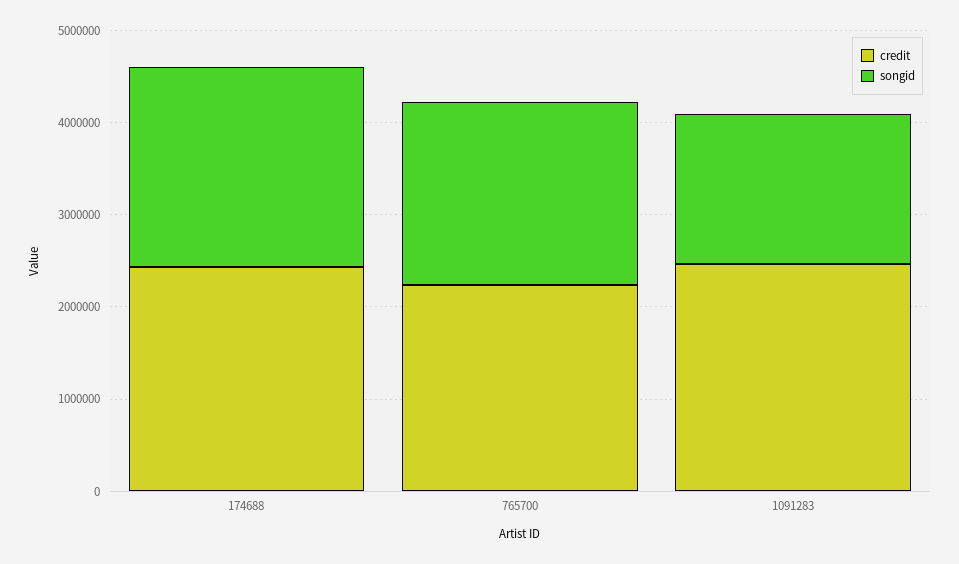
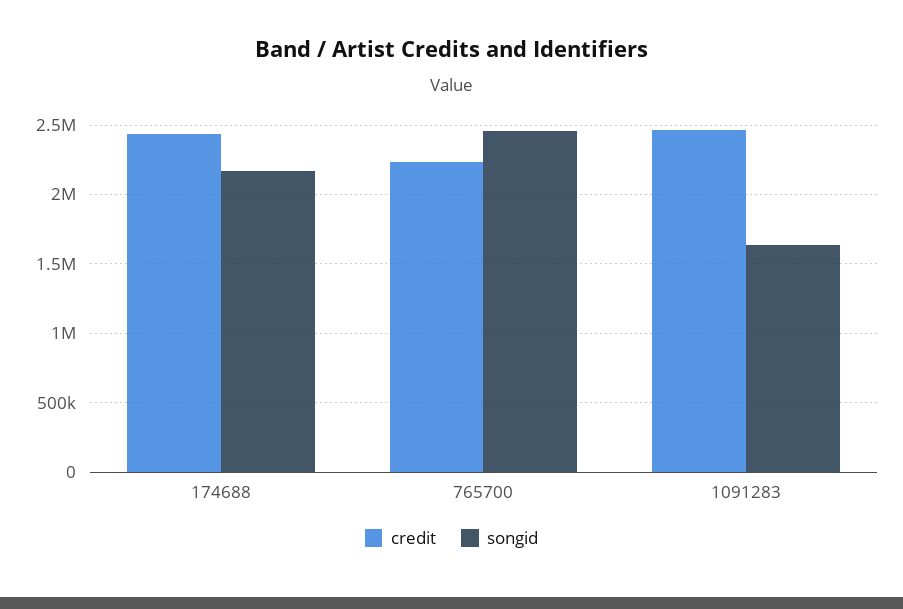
songid, 765700: 2000000 -> 2450000

